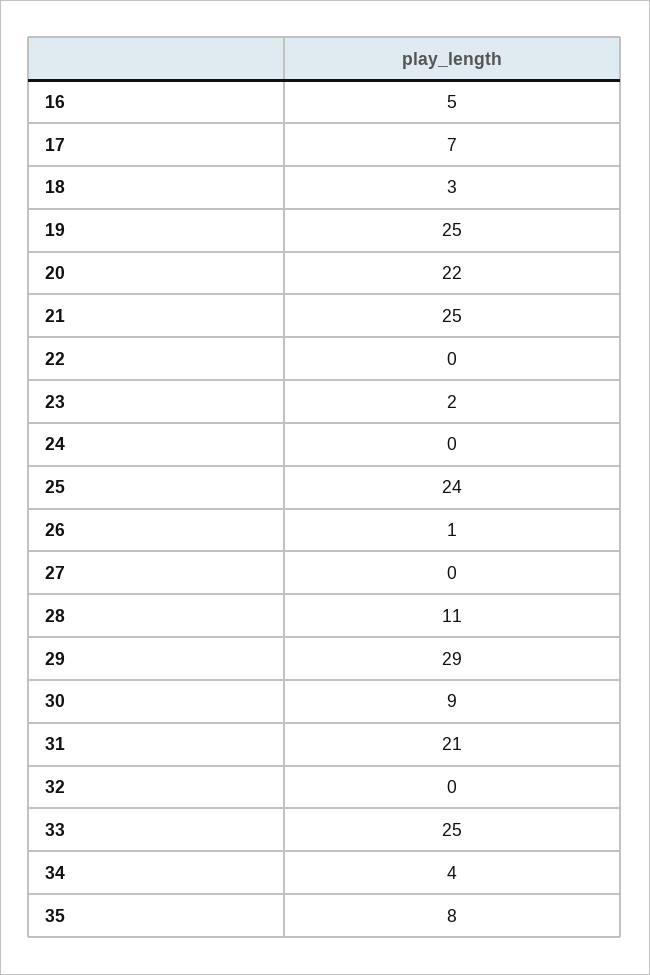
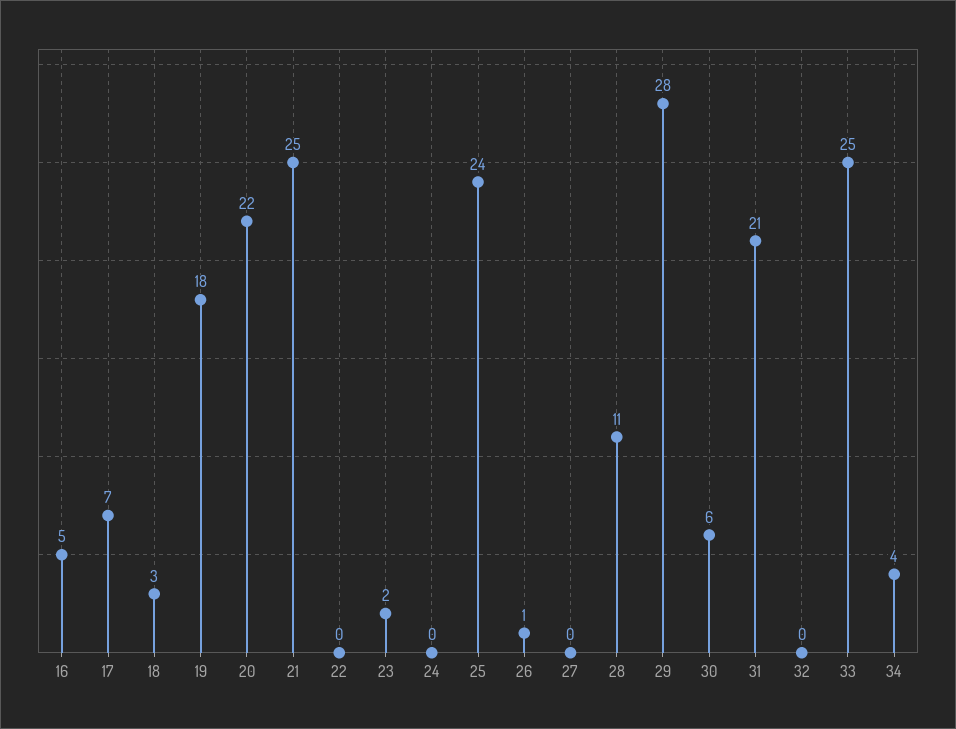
19: 25 -> 18
29: 29 -> 28
30: 9 -> 6
35: 8 -> none

